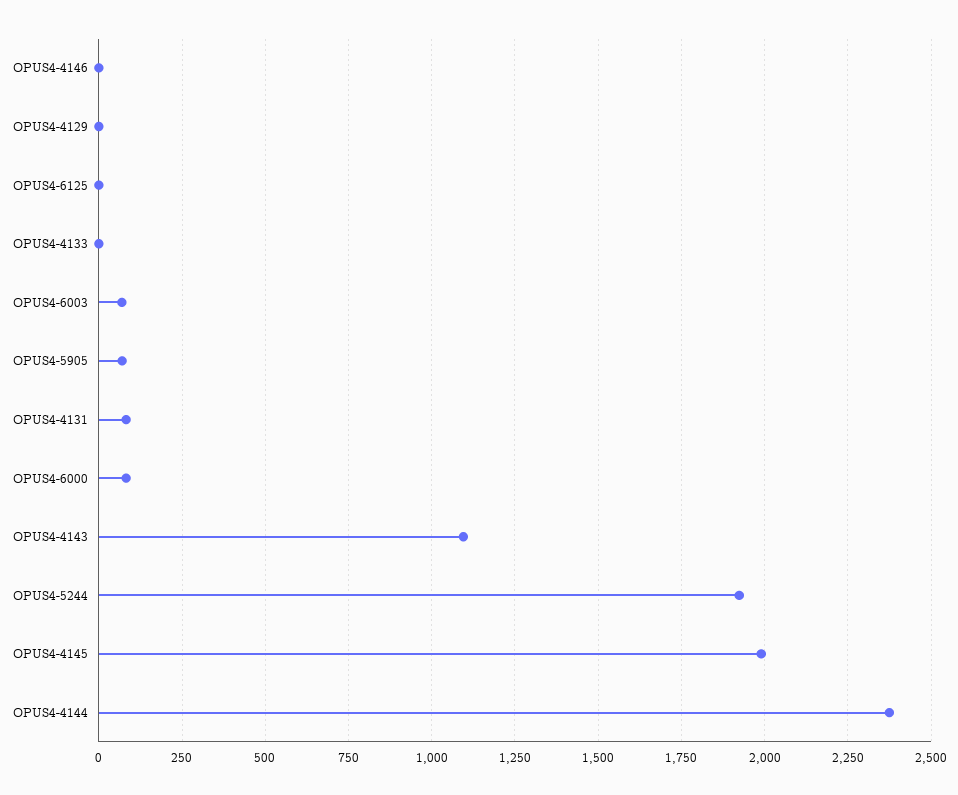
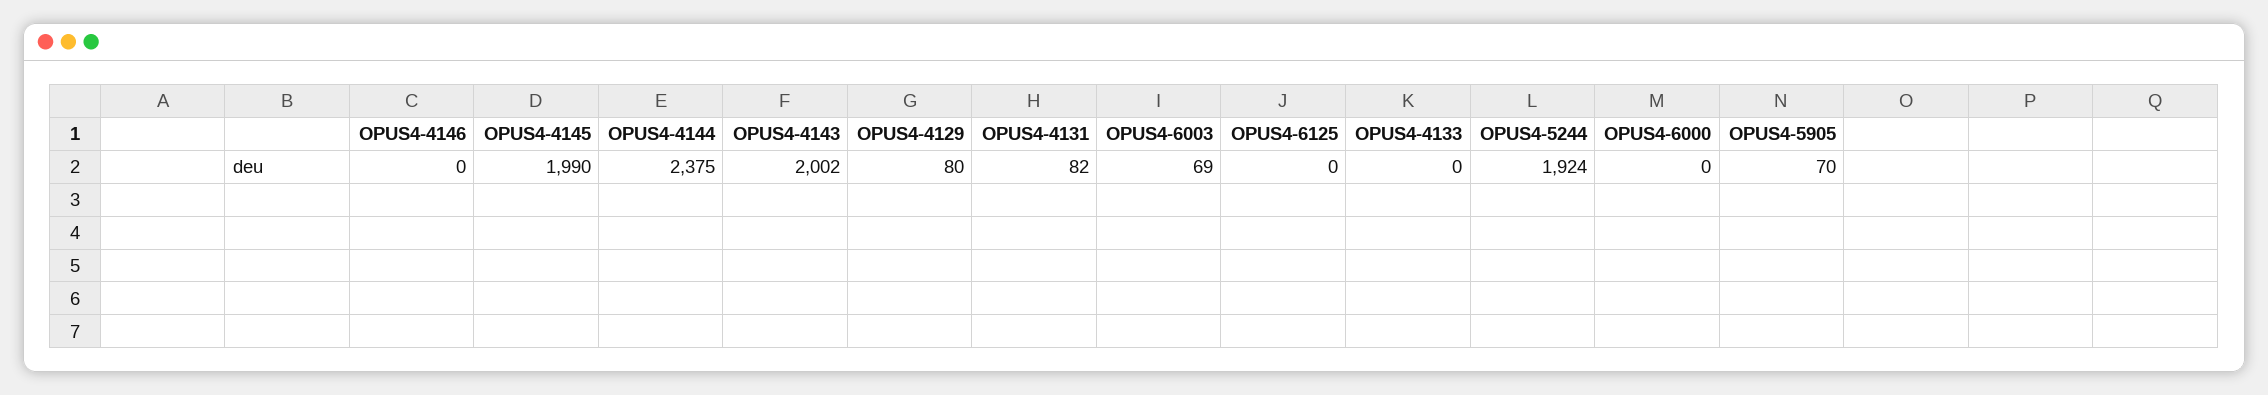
OPUS4-4129: 0 -> 80
OPUS4-6000: 75 -> 0
OPUS4-4143: 1100 -> 2002

